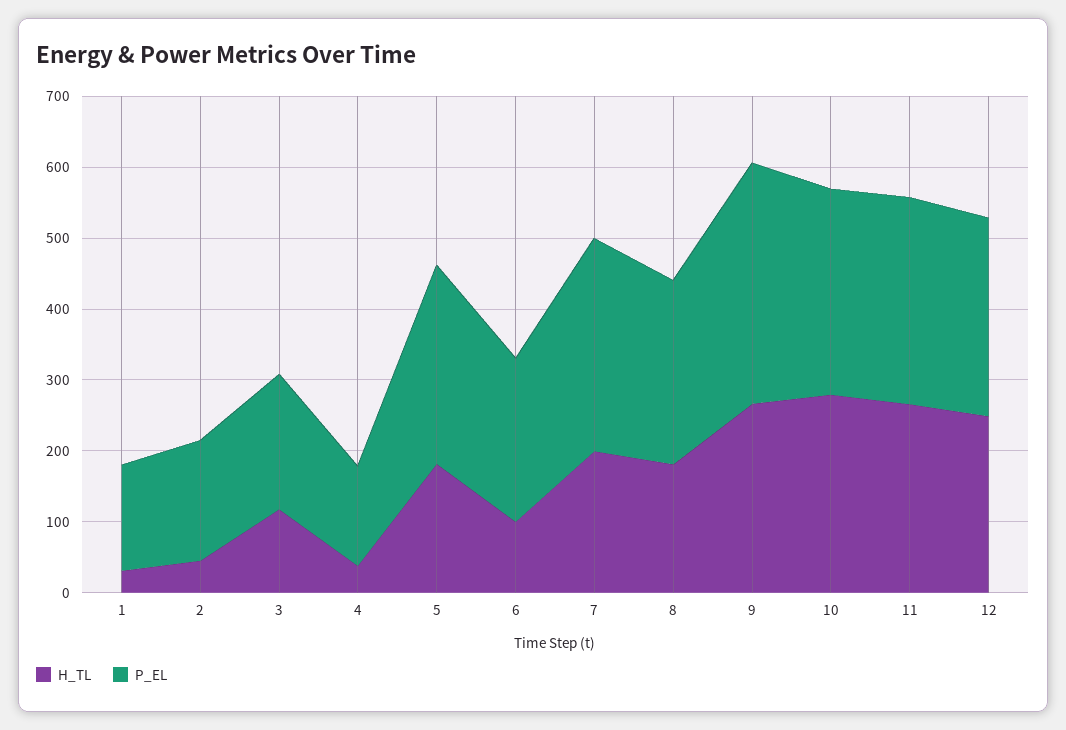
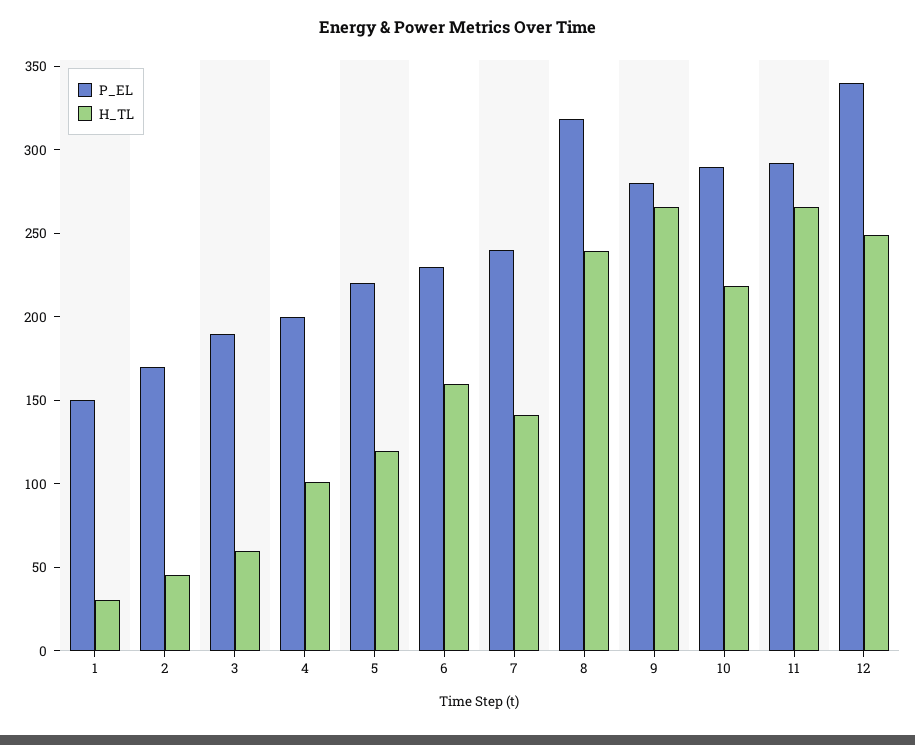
H_TL, 3: 120 -> 60
H_TL, 4: 40 -> 100
P_EL, 4: 140 -> 200
H_TL, 5: 180 -> 120
P_EL, 5: 280 -> 220
H_TL, 6: 100 -> 160
H_TL, 7: 200 -> 140
P_EL, 7: 300 -> 240
H_TL, 8: 180 -> 240
P_EL, 8: 260 -> 320
P_EL, 9: 340 -> 280
H_TL, 10: 280 -> 220
P_EL, 12: 280 -> 340

